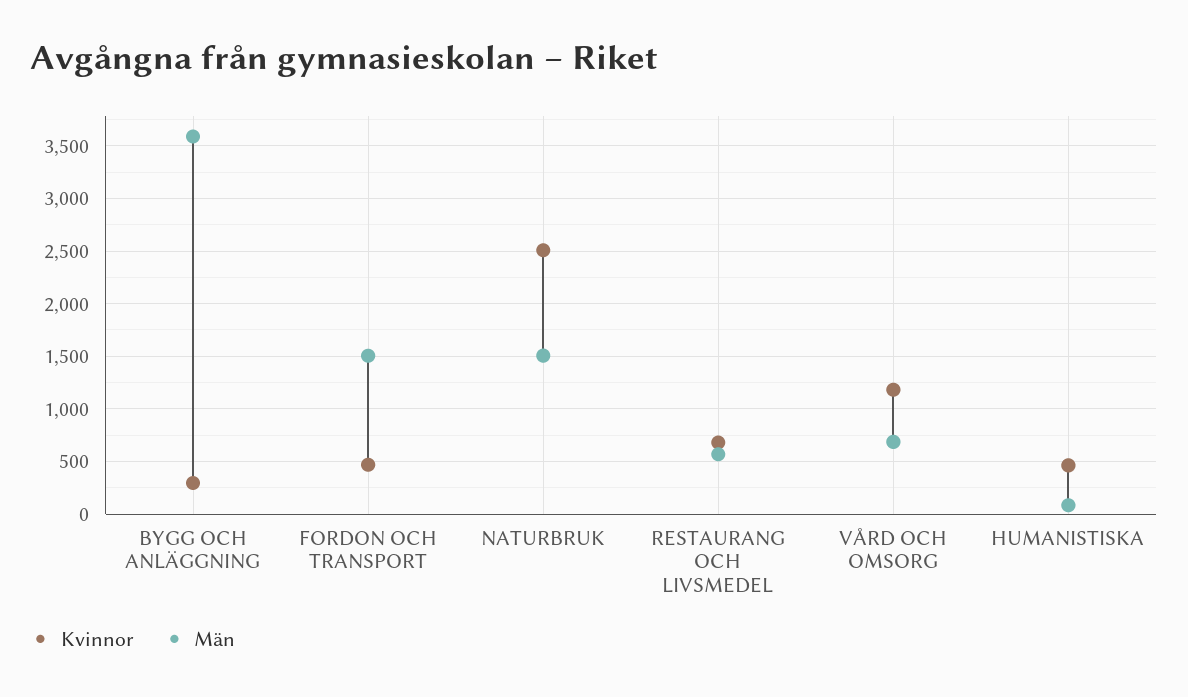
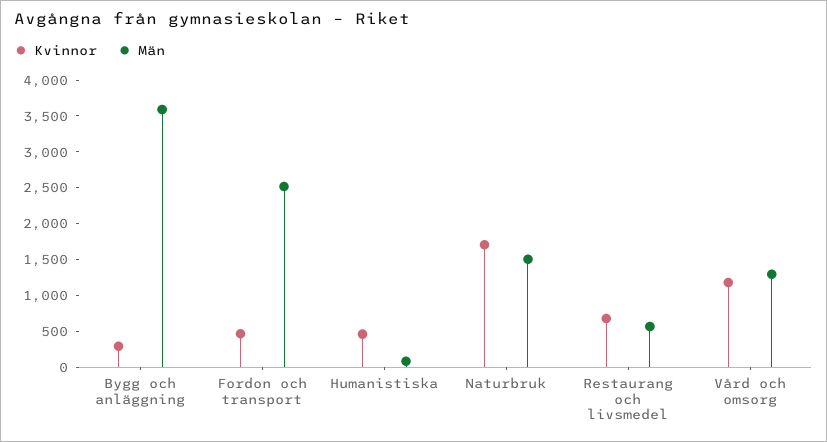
Män, FORDON OCH TRANSPORT: 1500 -> 2500
Kvinnor, NATURBRUK: 2500 -> 1750
Män, VÅRD OCH OMSORG: 700 -> 1250

